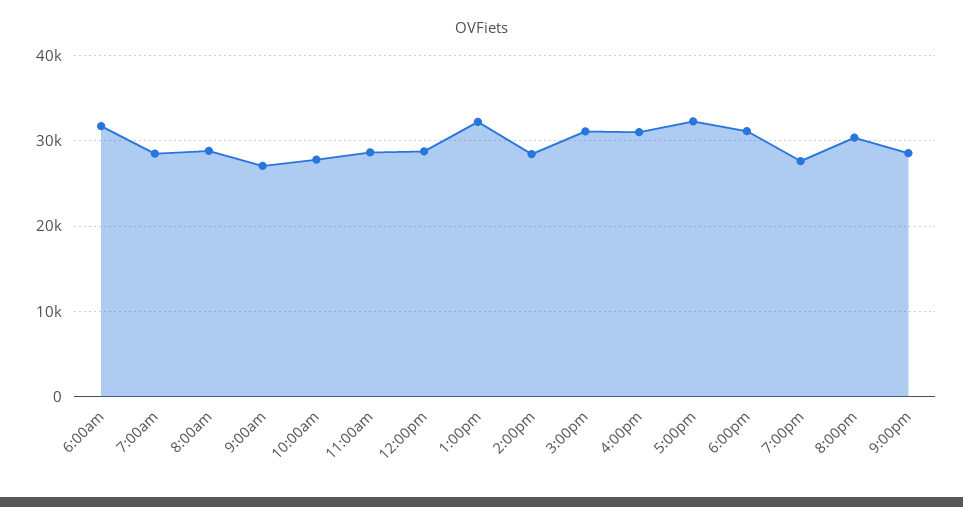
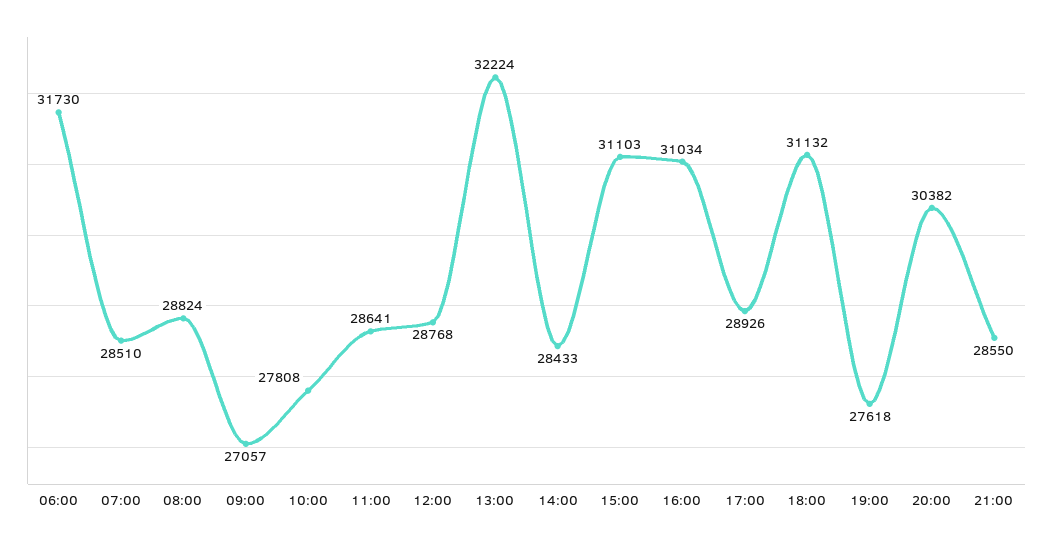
5:00pm: 32000 -> 28926

